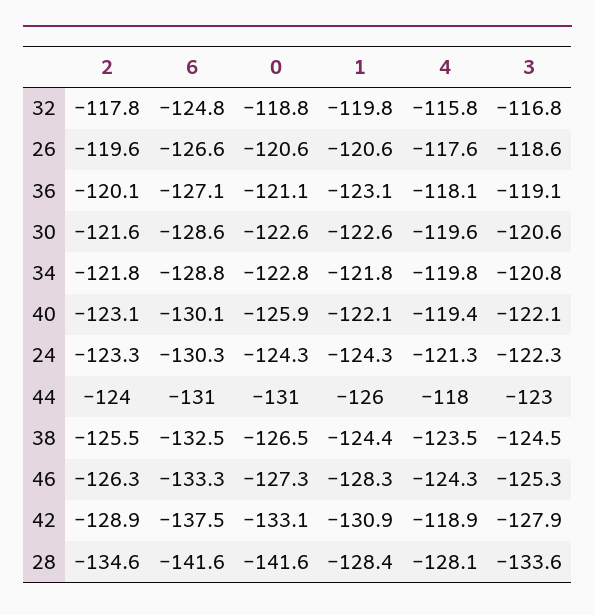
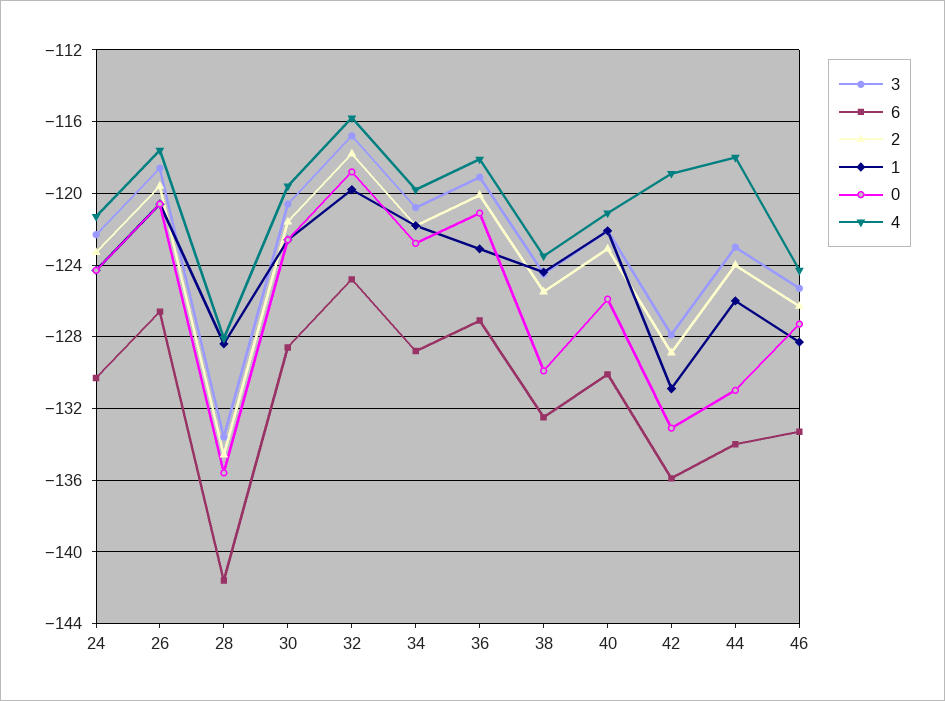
4, 40: -119.4 -> -121
6, 44: -131 -> -134
0, 38: -126.5 -> -130
6, 42: -137.5 -> -136
0, 28: -141.6 -> -135.5

